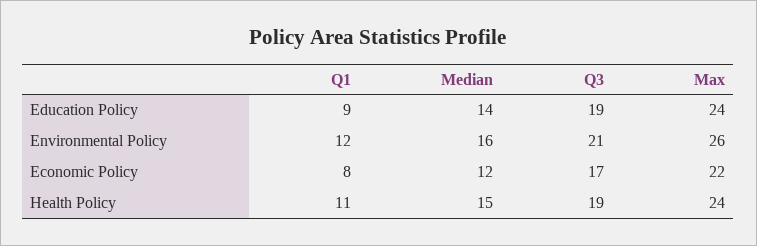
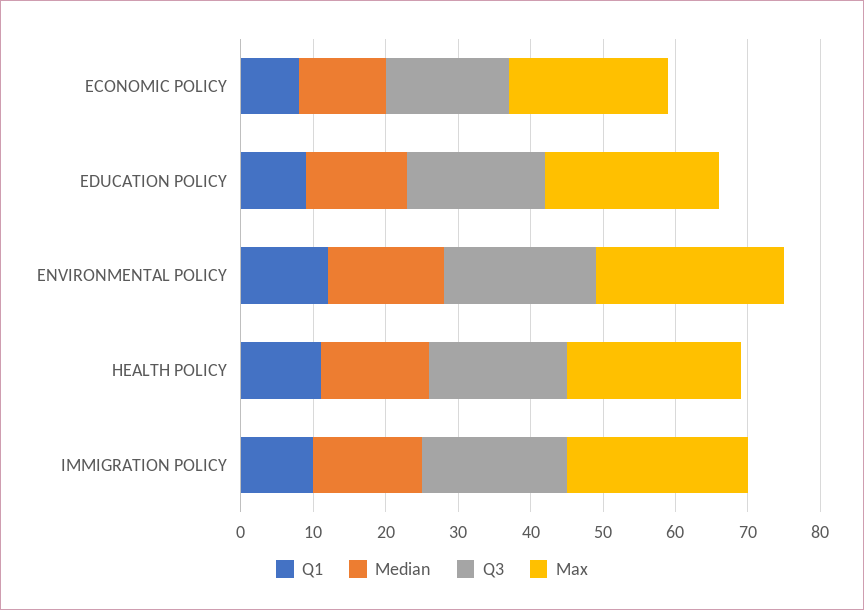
Q1, IMMIGRATION POLICY: none -> 10
Median, IMMIGRATION POLICY: none -> 15
Q3, IMMIGRATION POLICY: none -> 20
Max, IMMIGRATION POLICY: none -> 25

